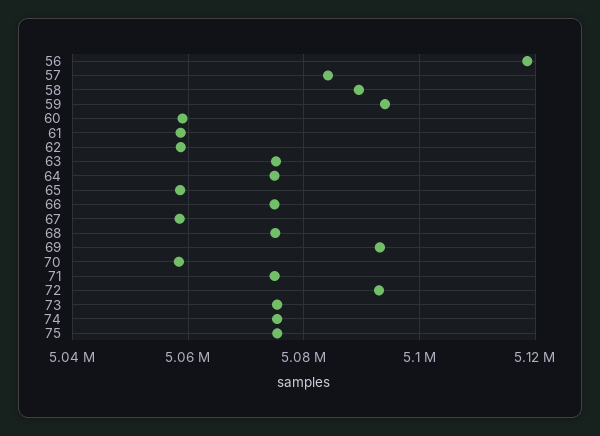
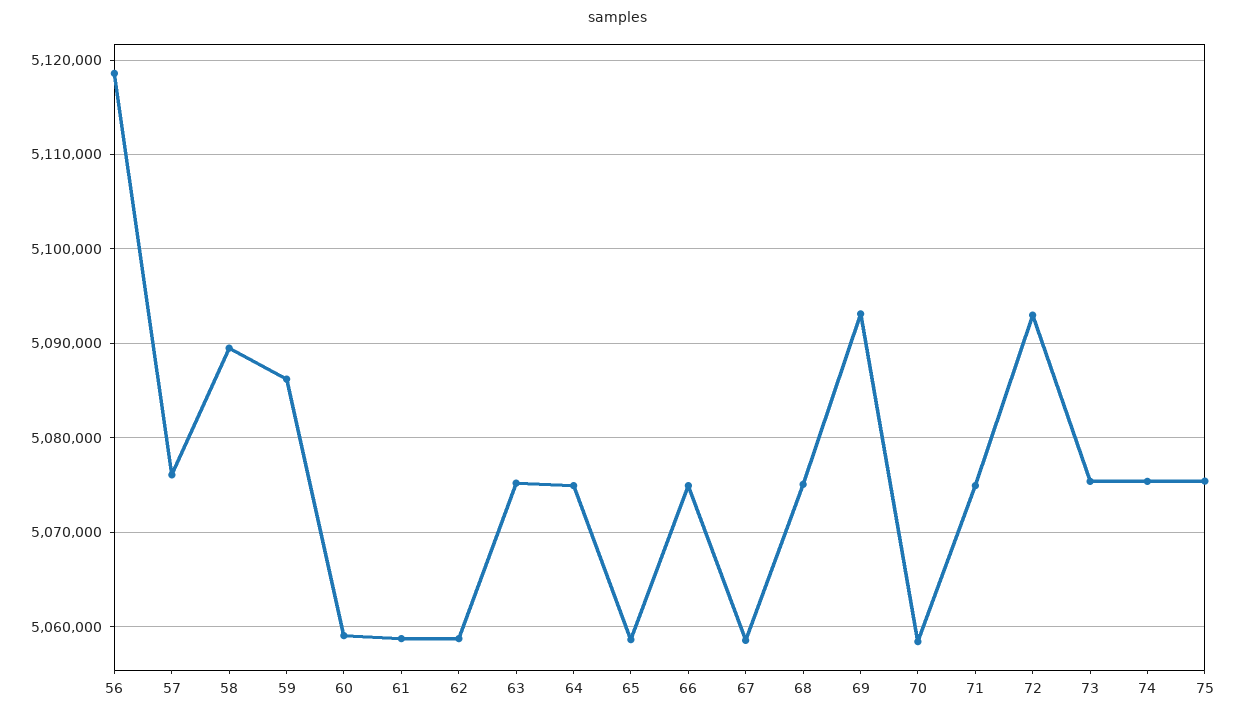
57: 5084000 -> 5076000
59: 5094000 -> 5086000

